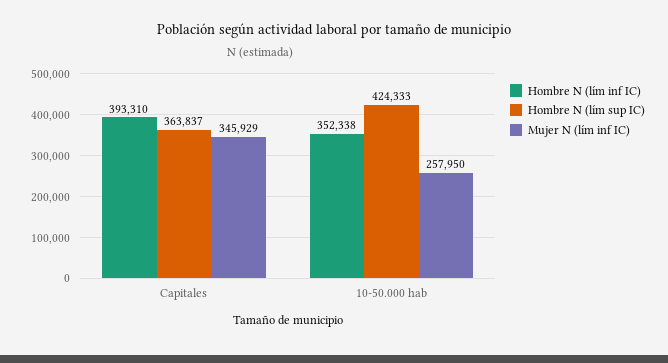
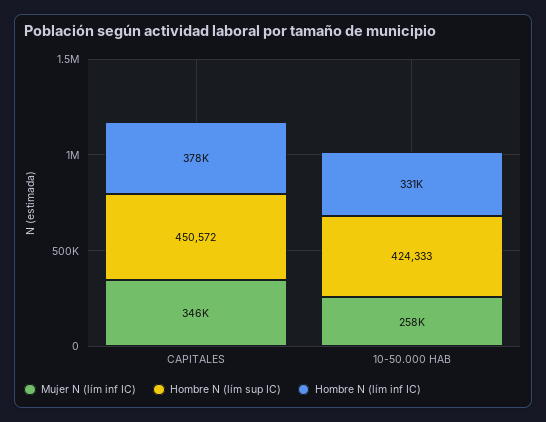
Hombre N (lím inf IC), Capitales: 393310 -> 378000
Hombre N (lím sup IC), Capitales: 363837 -> 450572
Hombre N (lím inf IC), 10-50.000 hab: 352338 -> 331000

